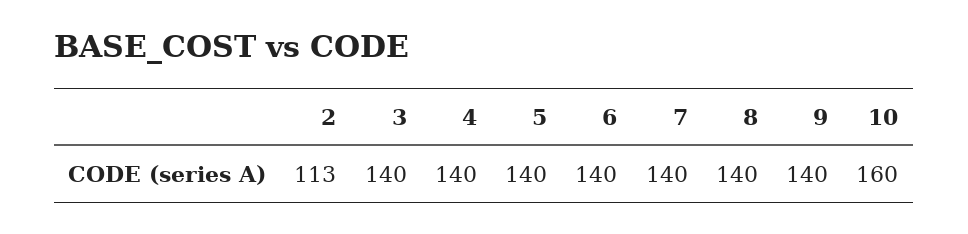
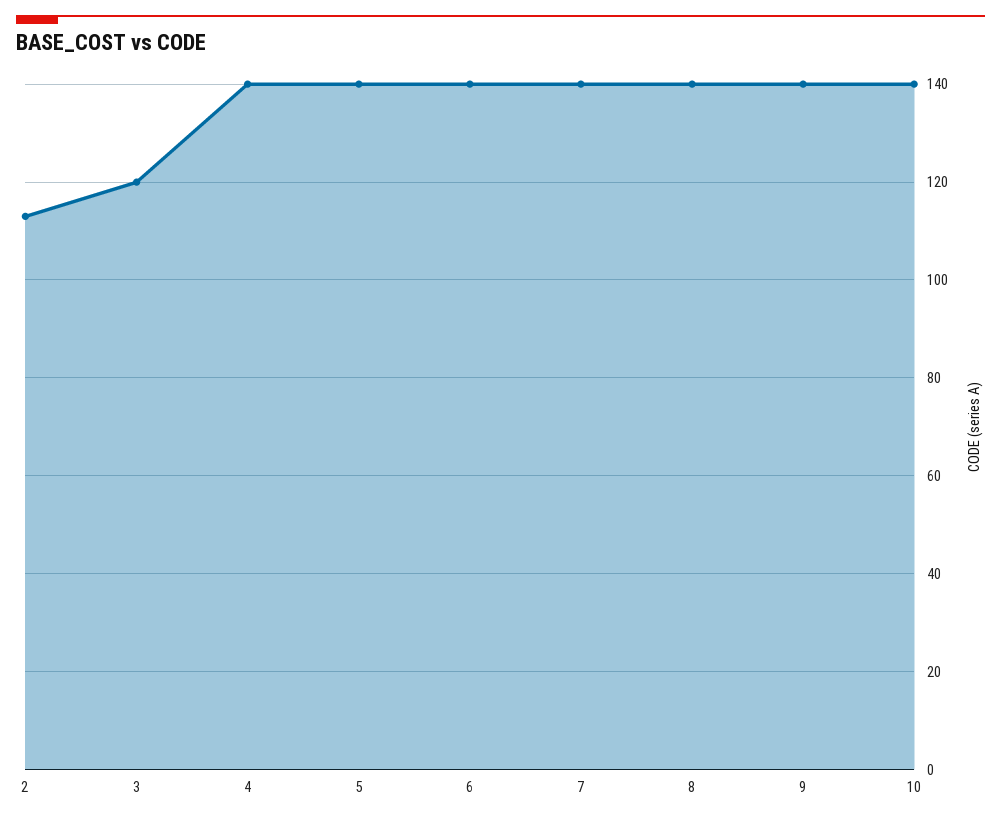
3: 140 -> 120
10: 160 -> 140

